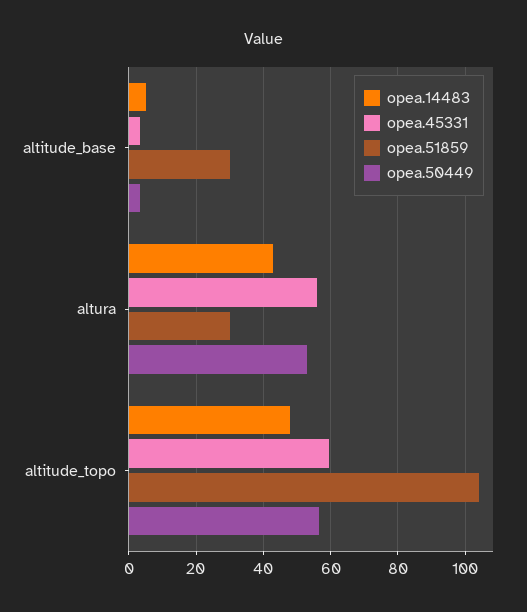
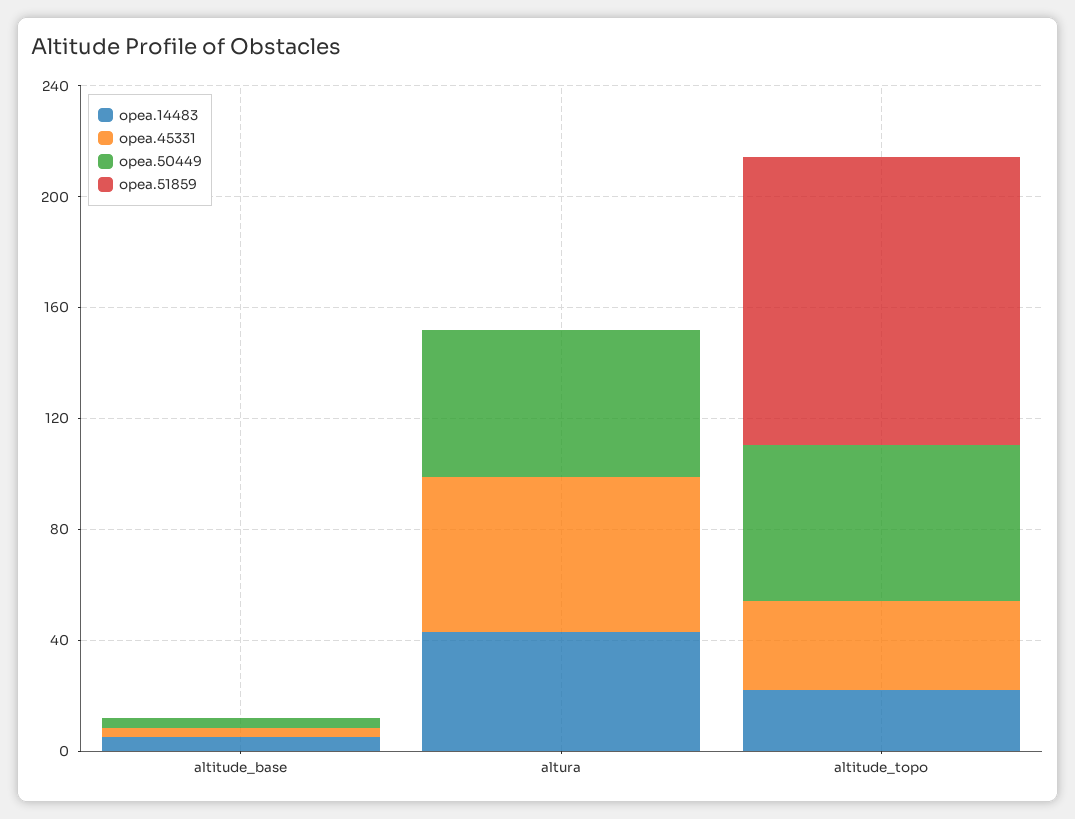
opea.51859, altitude_base: 30 -> 0
opea.51859, altura: 30 -> 0
opea.14483, altitude_topo: 48 -> 20
opea.45331, altitude_topo: 60 -> 30

